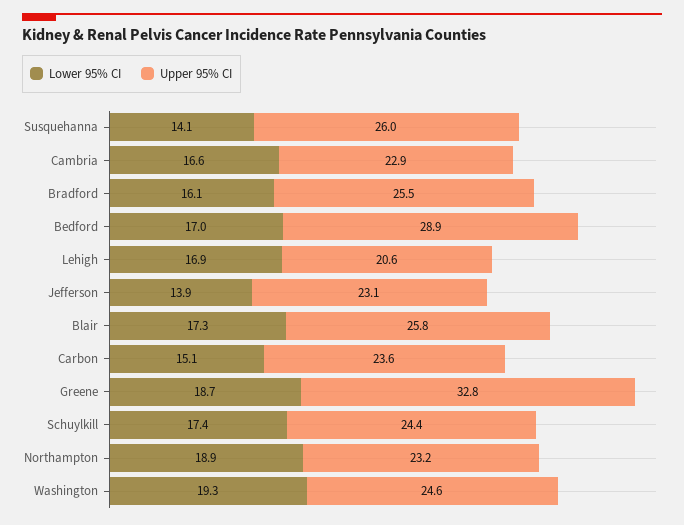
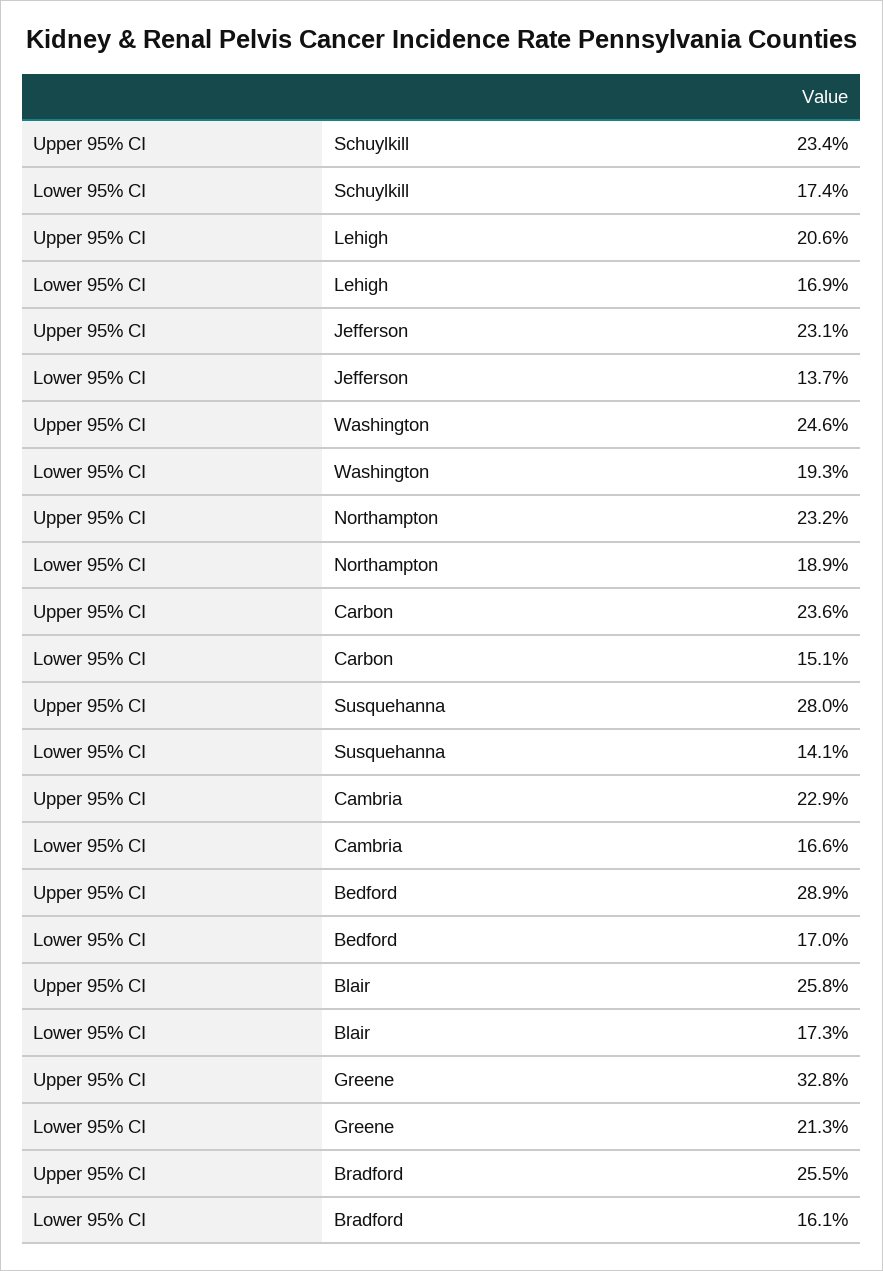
Upper 95% CI, Susquehanna: 26 -> 28
Lower 95% CI, Jefferson: 13.9 -> 13.7
Lower 95% CI, Greene: 18.7 -> 21.3
Upper 95% CI, Schuylkill: 24.4 -> 23.4

